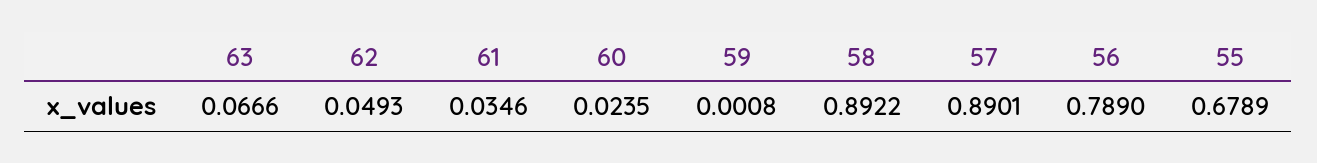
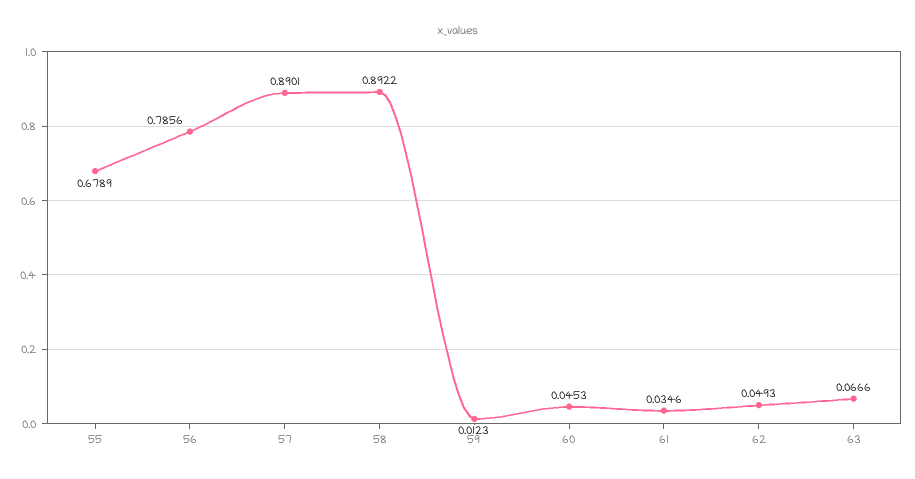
60: 0.0235 -> 0.0453
59: 0.0008 -> 0.0123
56: 0.789 -> 0.7856

